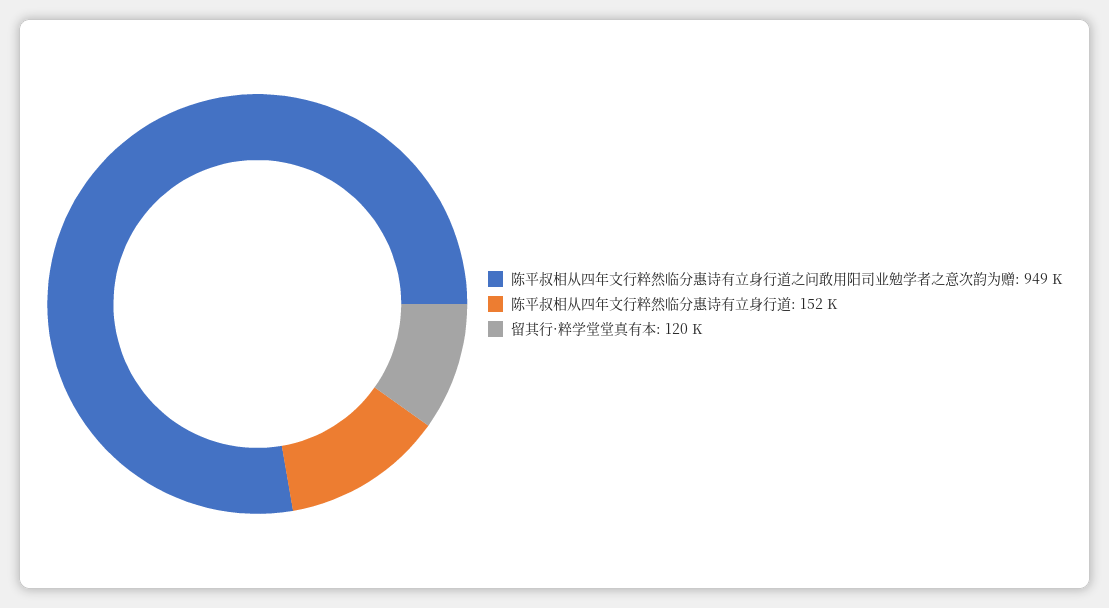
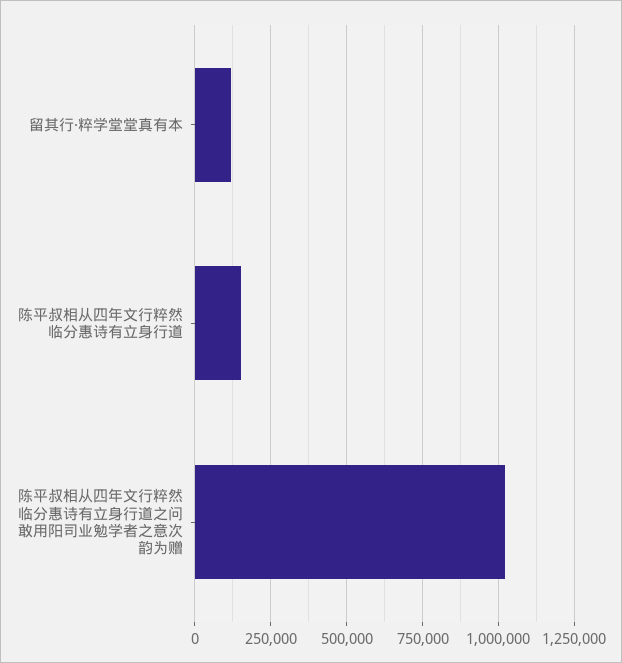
陈平叔相从四年文行粹然临分惠诗有立身行道之问敢用阳司业勉学者之意次韵为赠: 949000 -> 1025000

